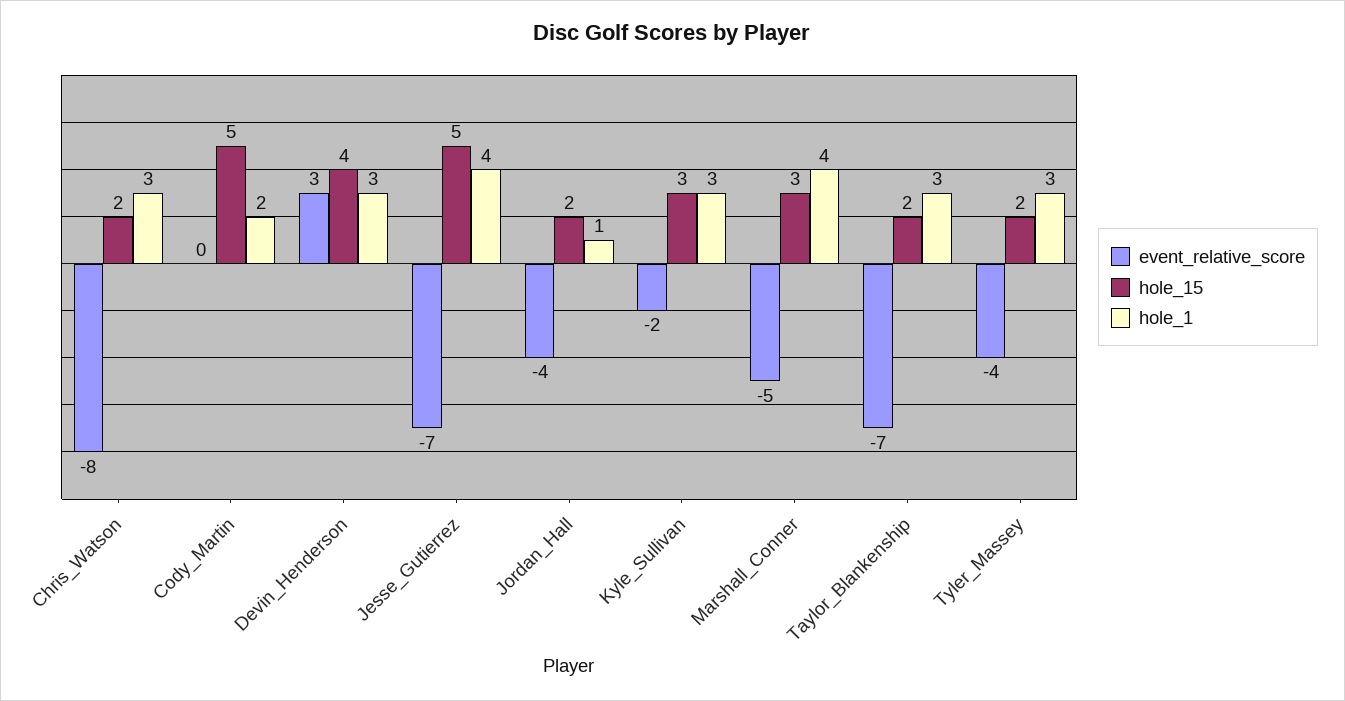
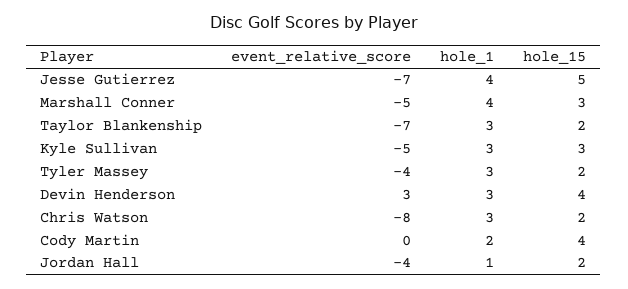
hole_15, Cody_Martin: 5 -> 4
event_relative_score, Kyle_Sullivan: -2 -> -5

